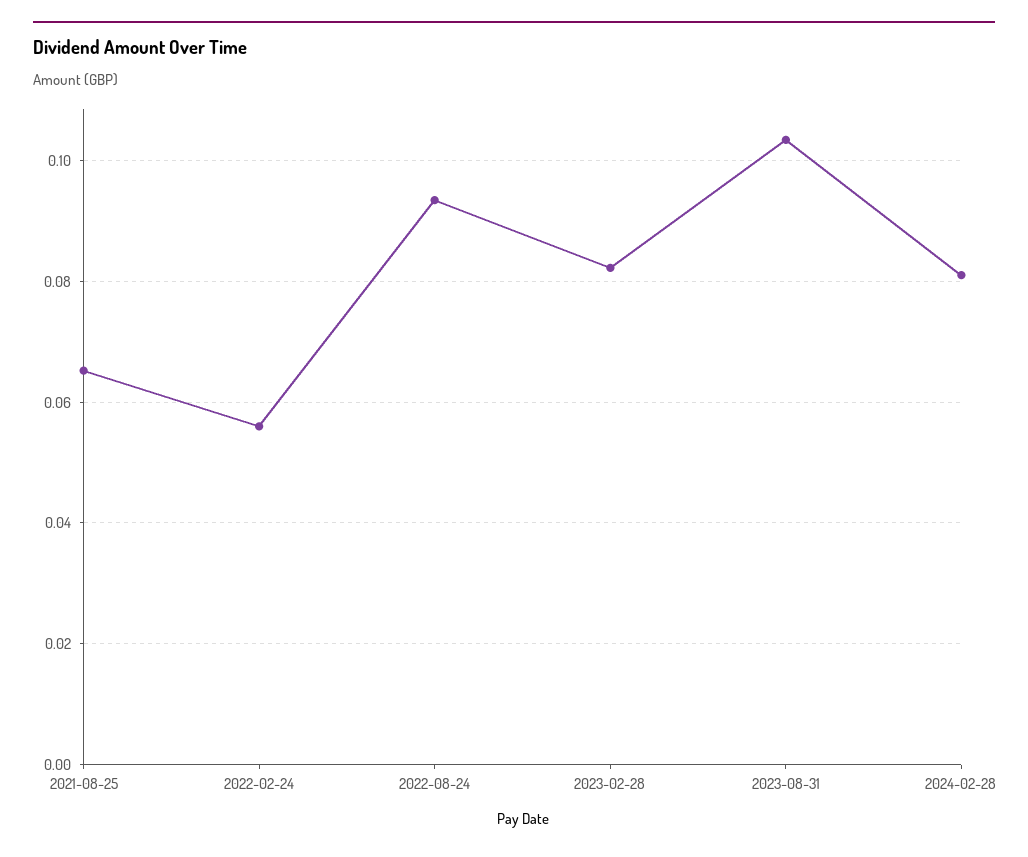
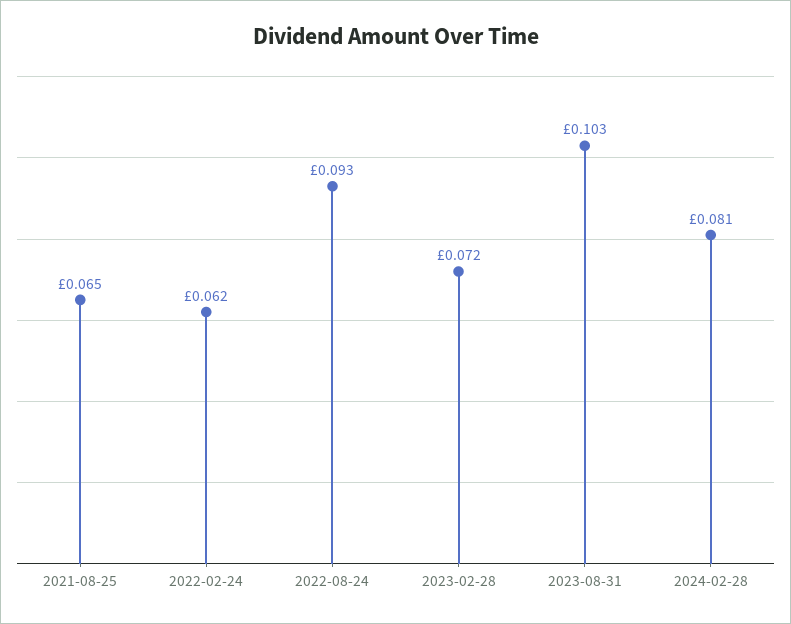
2022-02-24: 0.056 -> 0.062
2023-02-28: 0.082 -> 0.072

